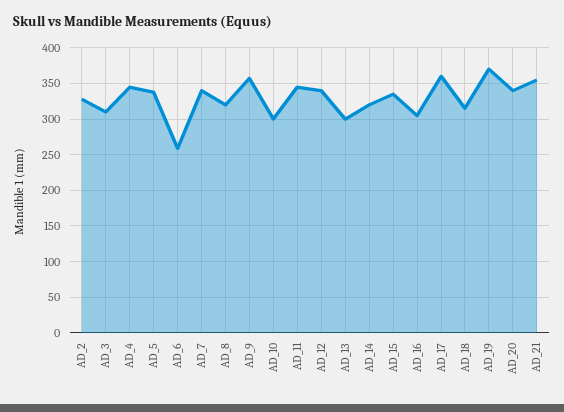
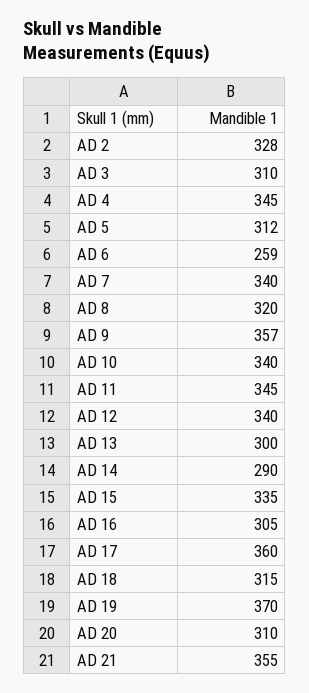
AD_5: 340 -> 312
AD_10: 300 -> 340
AD_14: 320 -> 290
AD_20: 340 -> 310

